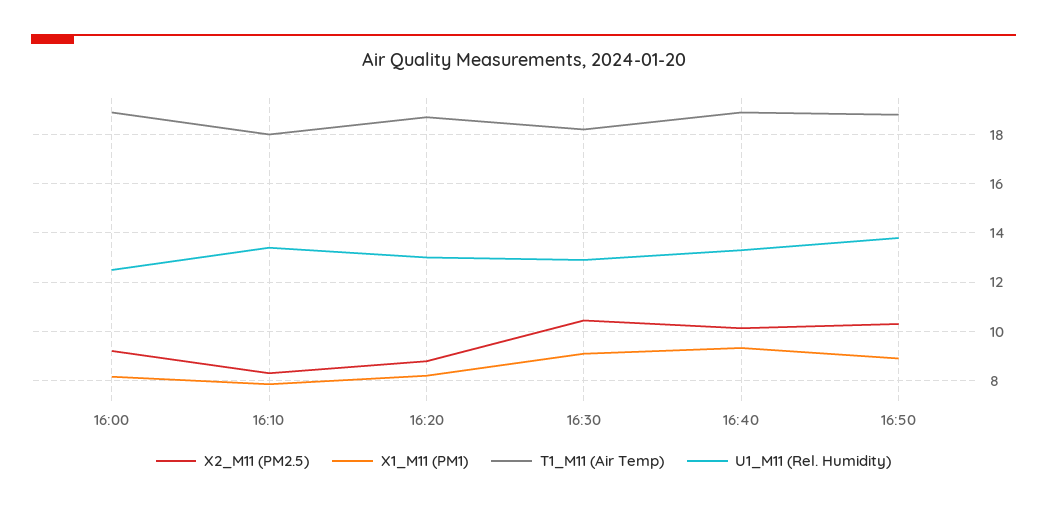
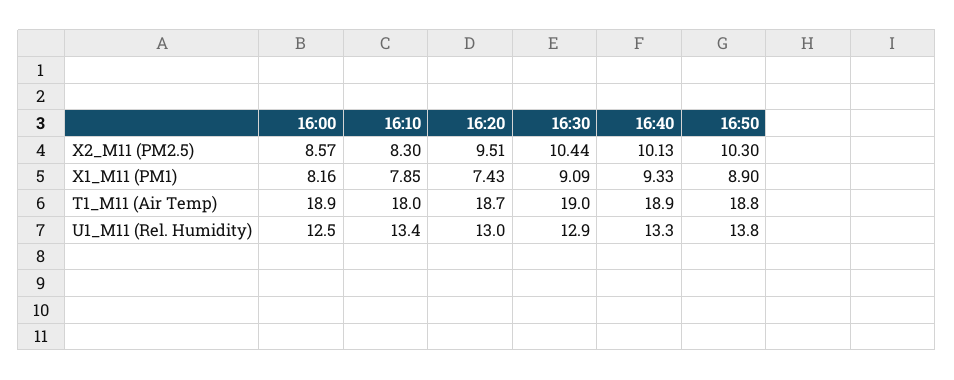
X2_M11 (PM2.5), 16:00: 9.25 -> 8.57
X2_M11 (PM2.5), 16:20: 8.75 -> 9.51
X1_M11 (PM1), 16:20: 8.25 -> 7.43
T1_M11 (Air Temp), 16:30: 18.25 -> 19

